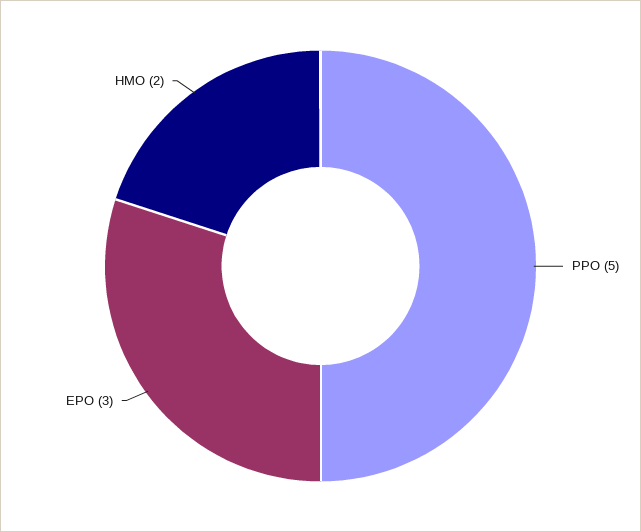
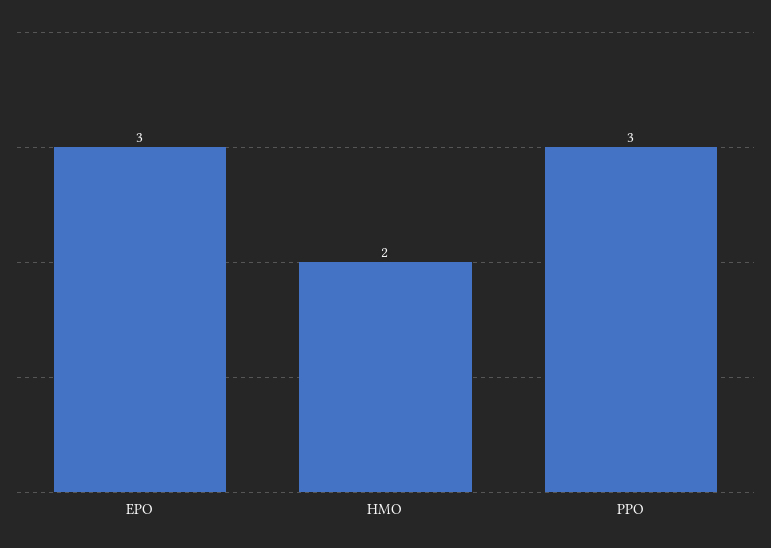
PPO: 5 -> 3

